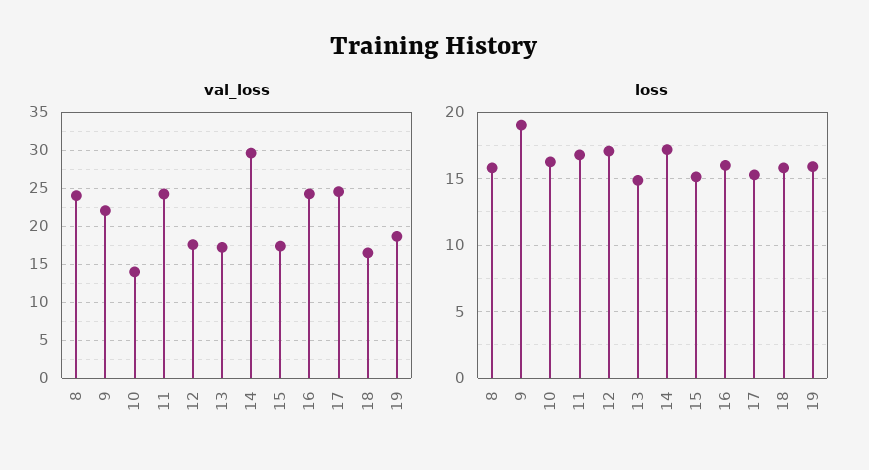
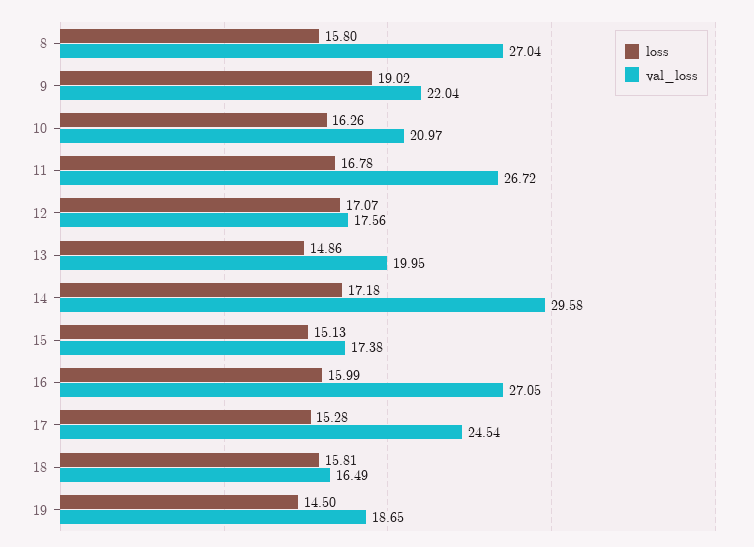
val_loss, 8: 24 -> 27.04
val_loss, 10: 14 -> 20.97
val_loss, 11: 24 -> 26.72
val_loss, 13: 17 -> 19.95
val_loss, 16: 24 -> 27.05
loss, 19: 16 -> 14.5

